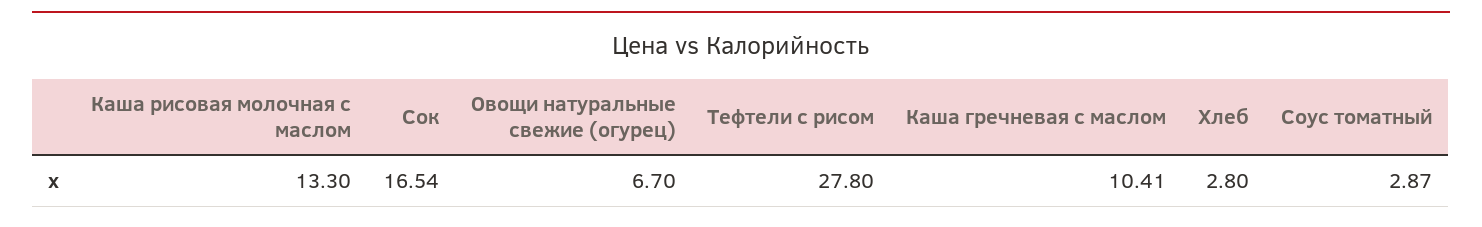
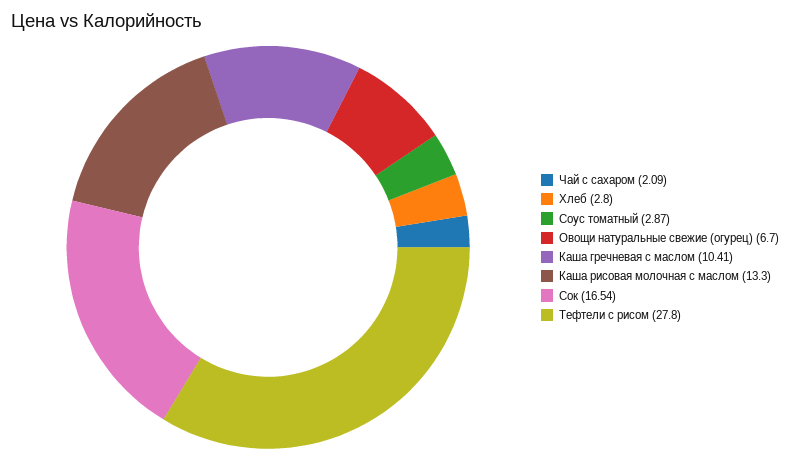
Чай с сахаром: none -> 2.09

